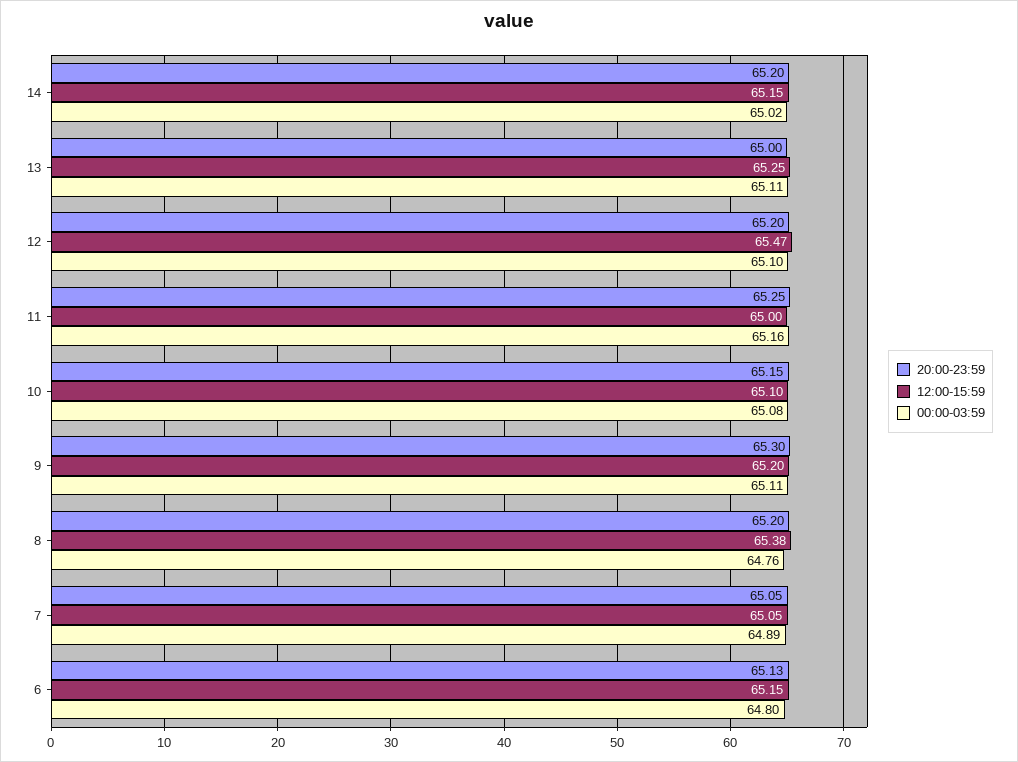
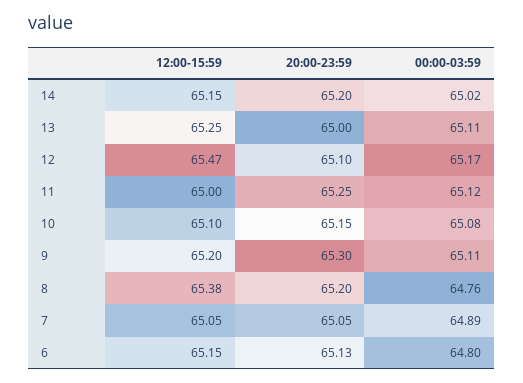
20:00-23:59, 12: 65.2 -> 65.1
00:00-03:59, 12: 65.1 -> 65.17
00:00-03:59, 11: 65.16 -> 65.12

